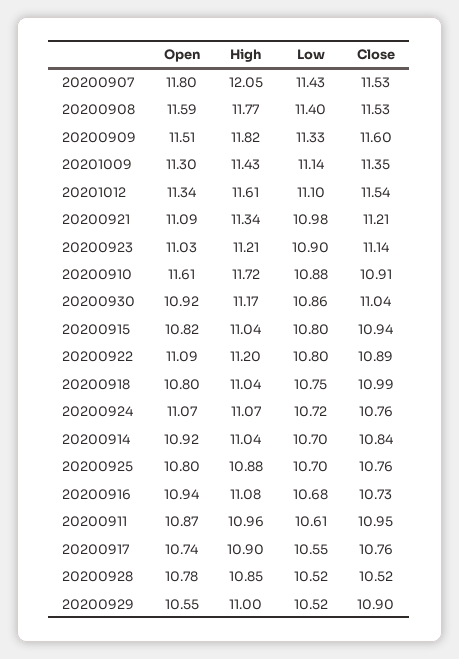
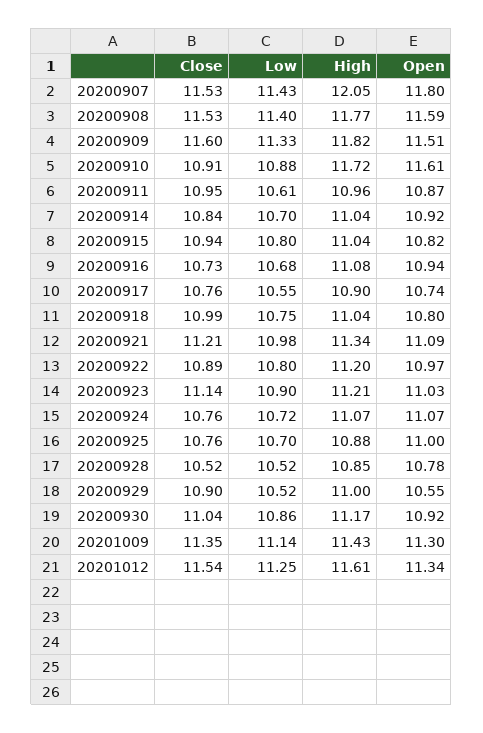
Low, 20201012: 11.1 -> 11.25
Open, 20200922: 11.09 -> 10.97
Open, 20200925: 10.8 -> 11

